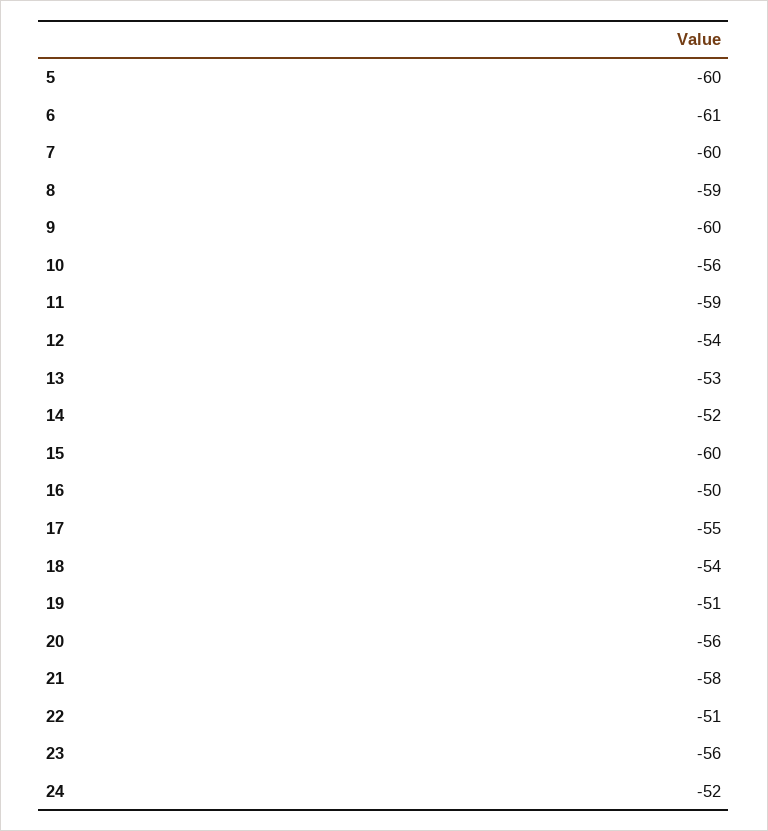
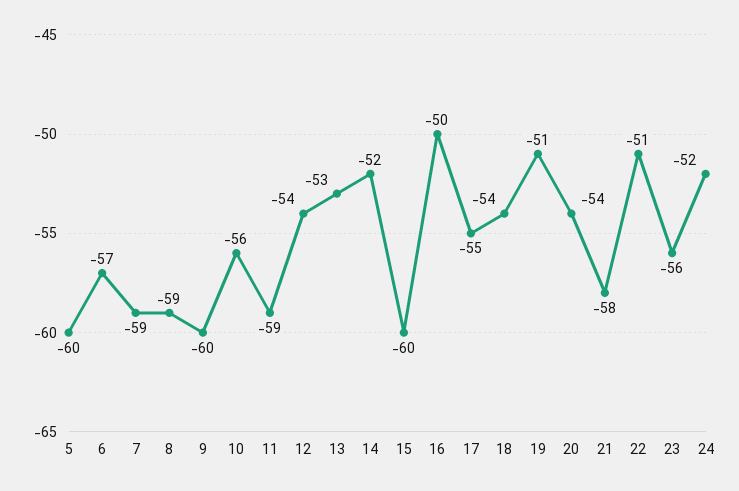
6: -61 -> -57
7: -60 -> -59
20: -56 -> -54

